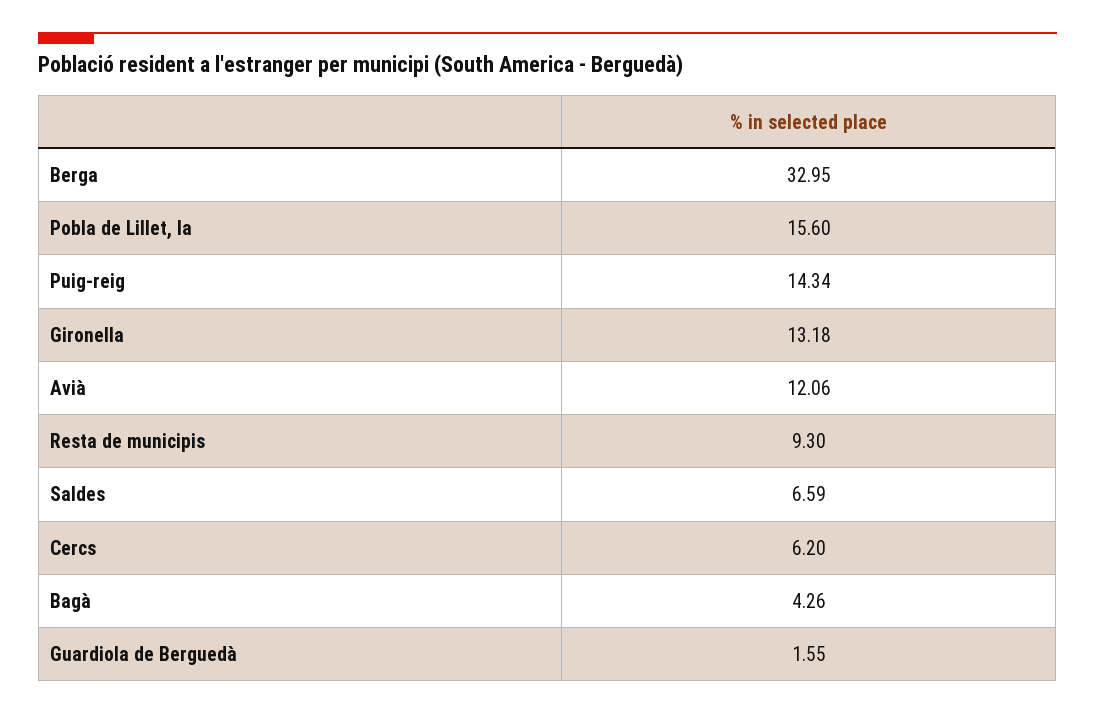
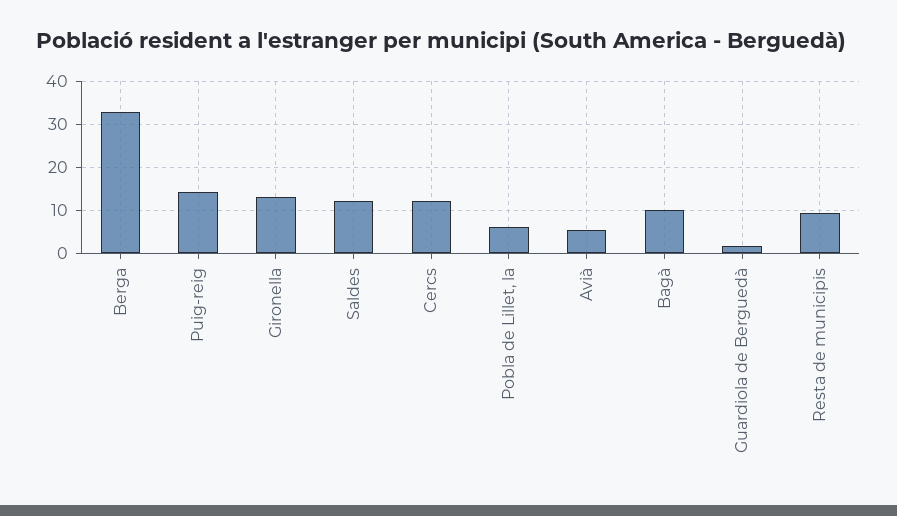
Pobla de Lillet, la: 15.6 -> 6
Avià: 12.06 -> 6
Saldes: 6.59 -> 12
Cercs: 6.2 -> 12
Bagà: 4.26 -> 10

